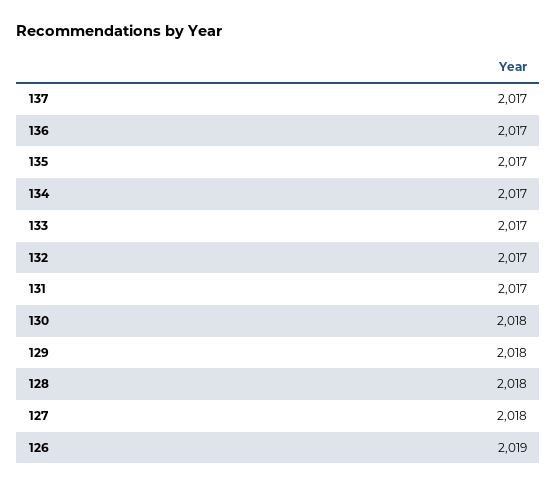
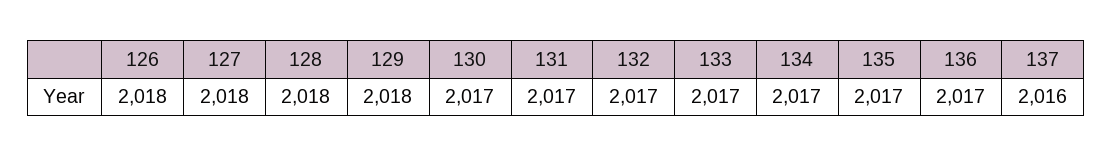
137: 2017 -> 2016
130: 2018 -> 2017
126: 2019 -> 2018

